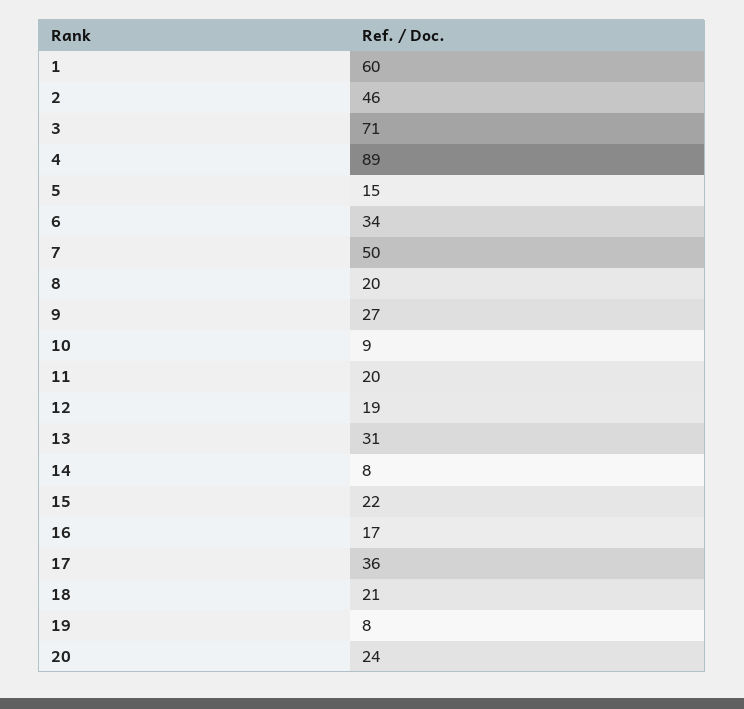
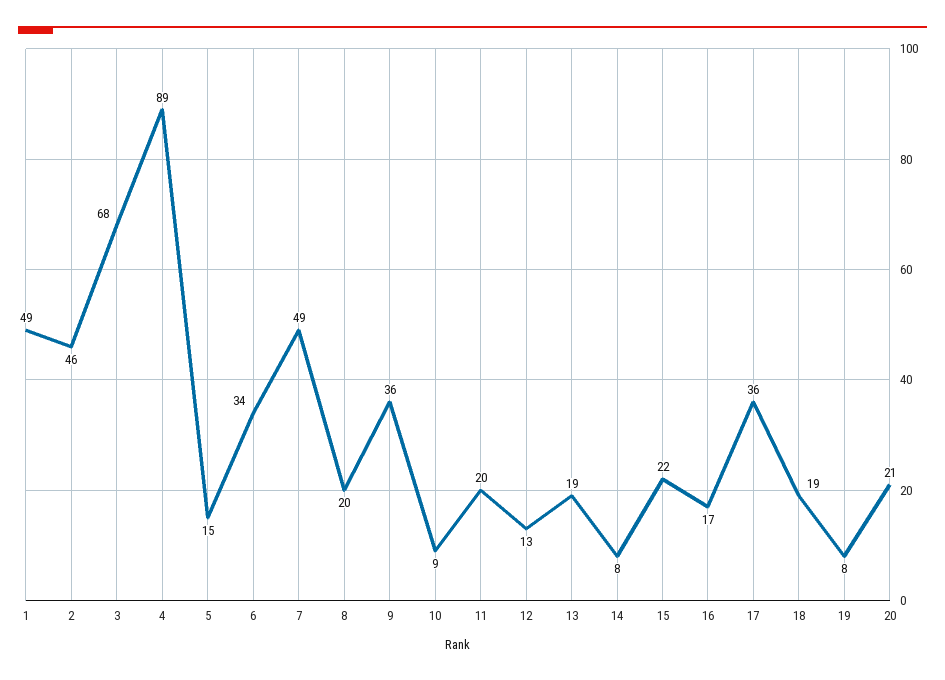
1: 60 -> 49
3: 71 -> 68
7: 50 -> 49
9: 27 -> 36
12: 19 -> 13
13: 31 -> 19
18: 21 -> 19
20: 24 -> 21

